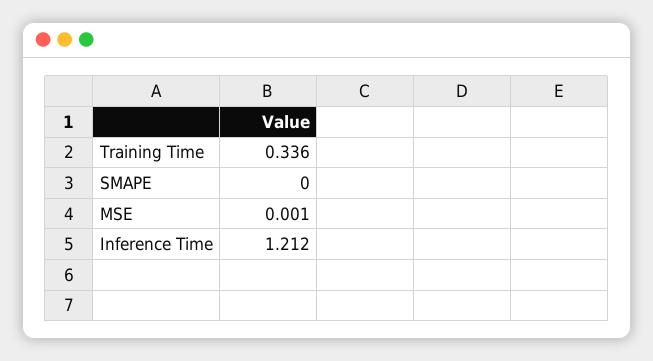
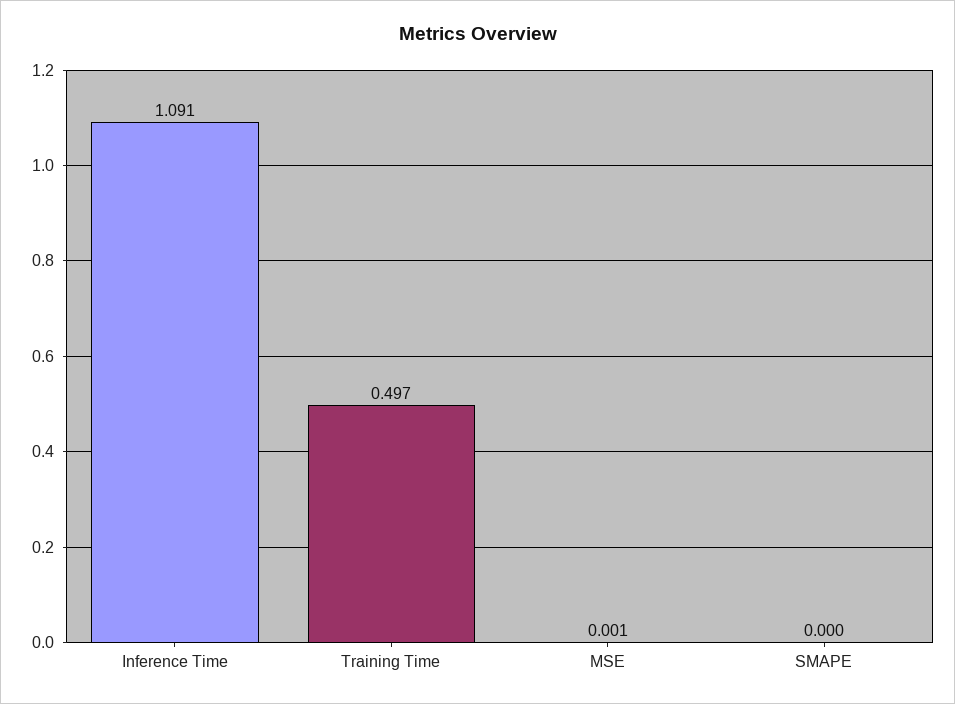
Training Time: 0.336 -> 0.497
Inference Time: 1.212 -> 1.091

